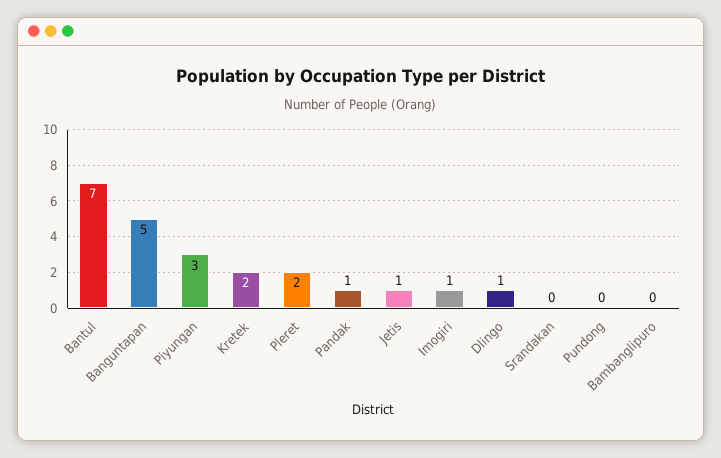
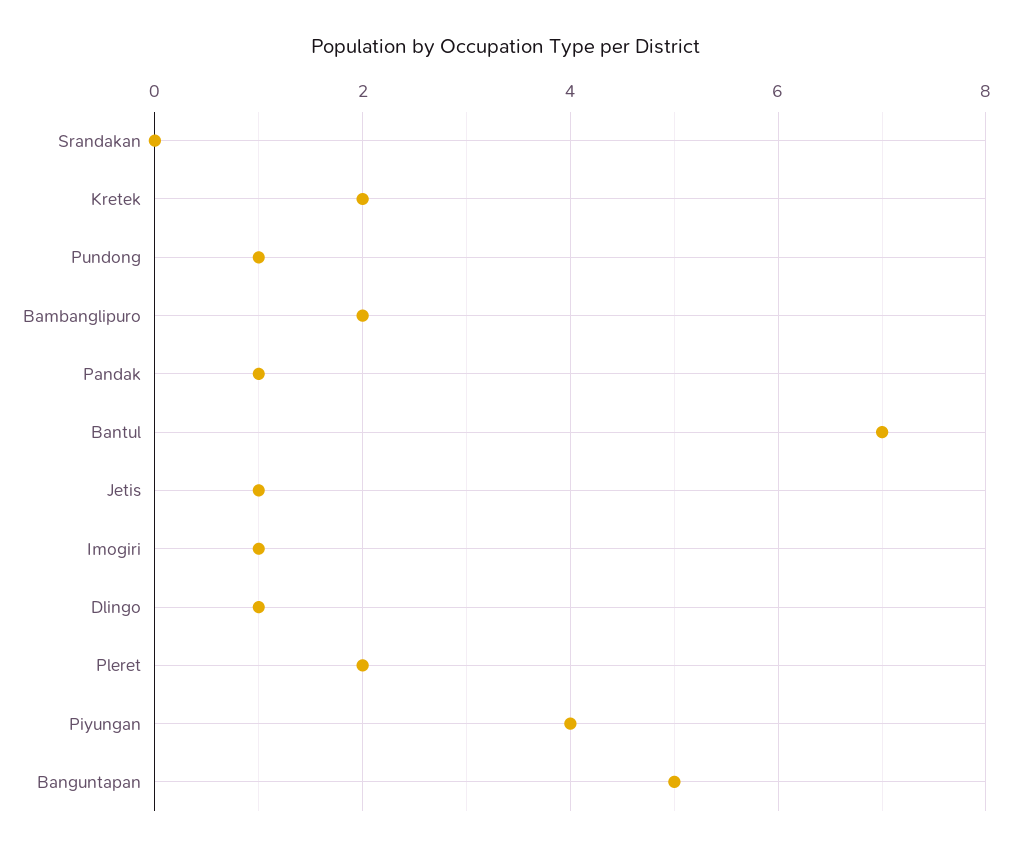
Piyungan: 3 -> 4
Pundong: 0 -> 1
Bambanglipuro: 0 -> 2

